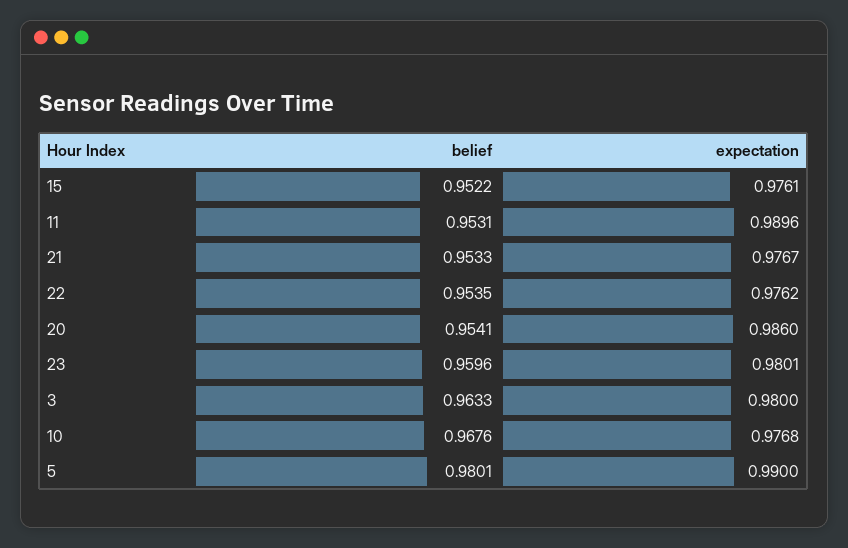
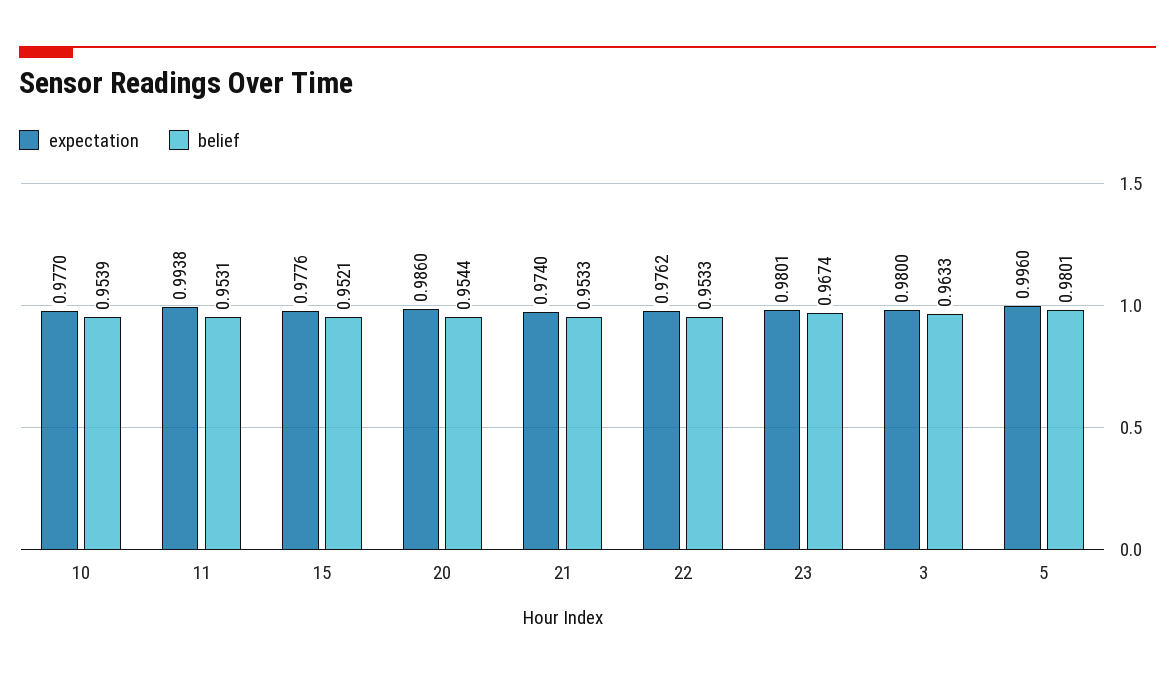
belief, 15: 0.9522 -> 0.9521
expectation, 15: 0.9761 -> 0.9776
expectation, 11: 0.9896 -> 0.9938
expectation, 21: 0.9767 -> 0.974
belief, 22: 0.9535 -> 0.9533
belief, 20: 0.9541 -> 0.9544
belief, 23: 0.9596 -> 0.9674
belief, 10: 0.9676 -> 0.9539
expectation, 10: 0.9768 -> 0.977
expectation, 5: 0.99 -> 0.996

